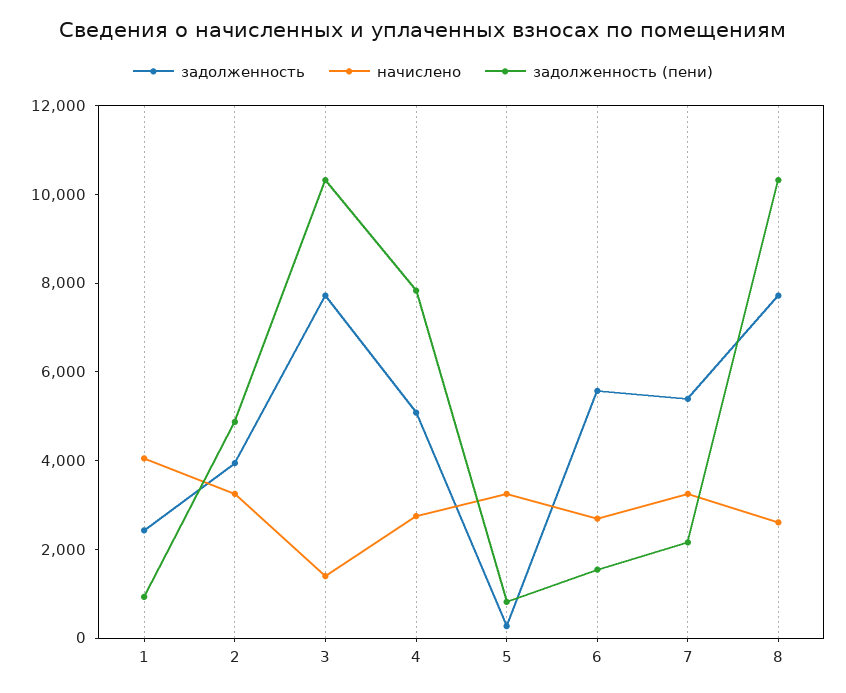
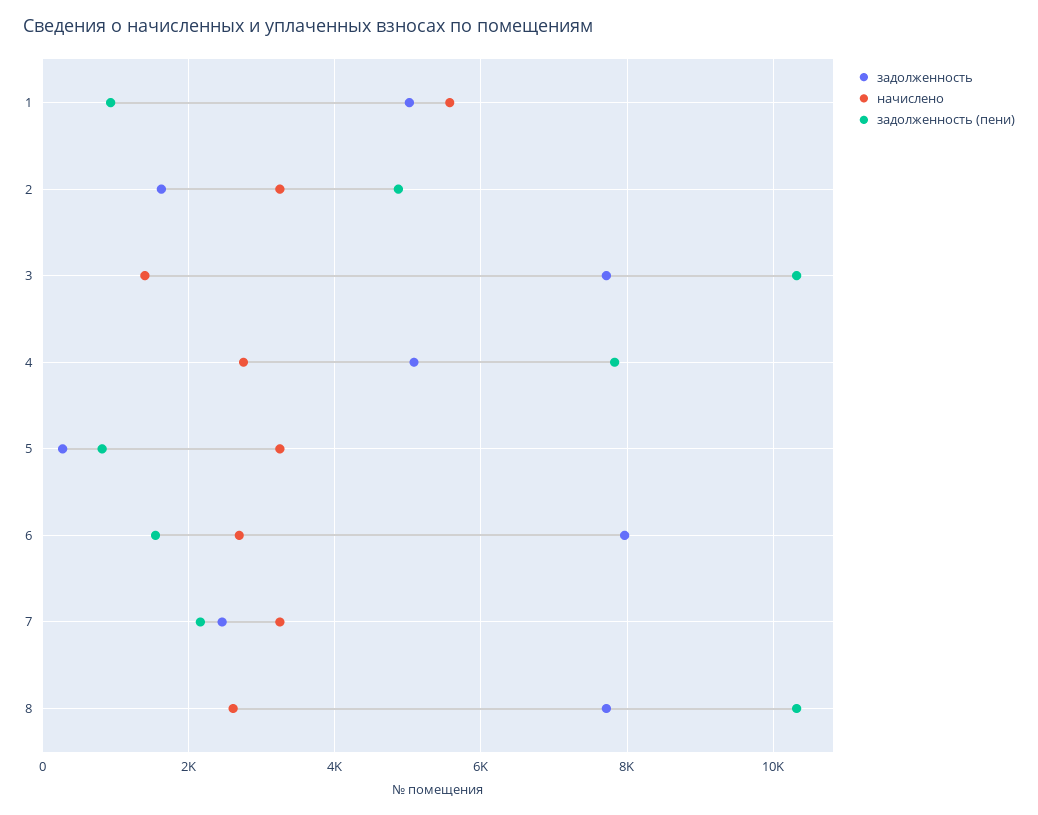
задолженность, 1: 2500 -> 5000
начислено, 1: 4000 -> 5600
задолженность, 2: 4000 -> 1600
задолженность, 6: 5500 -> 8000
задолженность, 7: 5500 -> 2400

